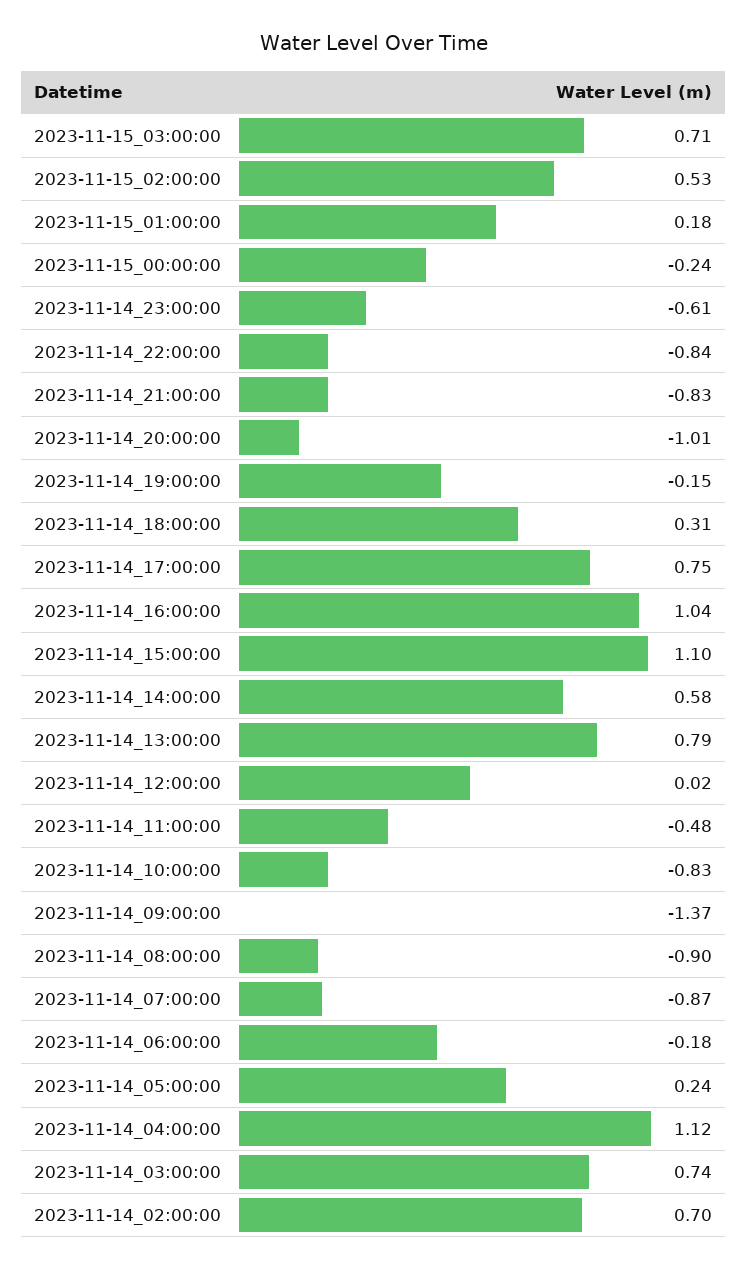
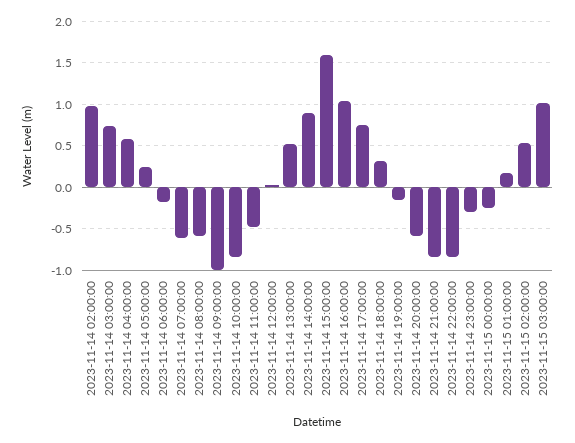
2023-11-15_03:00:00: 0.71 -> 1
2023-11-14_23:00:00: -0.61 -> -0.3
2023-11-14_20:00:00: -1.01 -> -0.6
2023-11-14_15:00:00: 1.1 -> 1.6
2023-11-14_14:00:00: 0.58 -> 0.9
2023-11-14_13:00:00: 0.79 -> 0.5
2023-11-14_09:00:00: -1.37 -> -1
2023-11-14_08:00:00: -0.9 -> -0.6
2023-11-14_07:00:00: -0.87 -> -0.6
2023-11-14_04:00:00: 1.12 -> 0.6
2023-11-14_02:00:00: 0.7 -> 1

